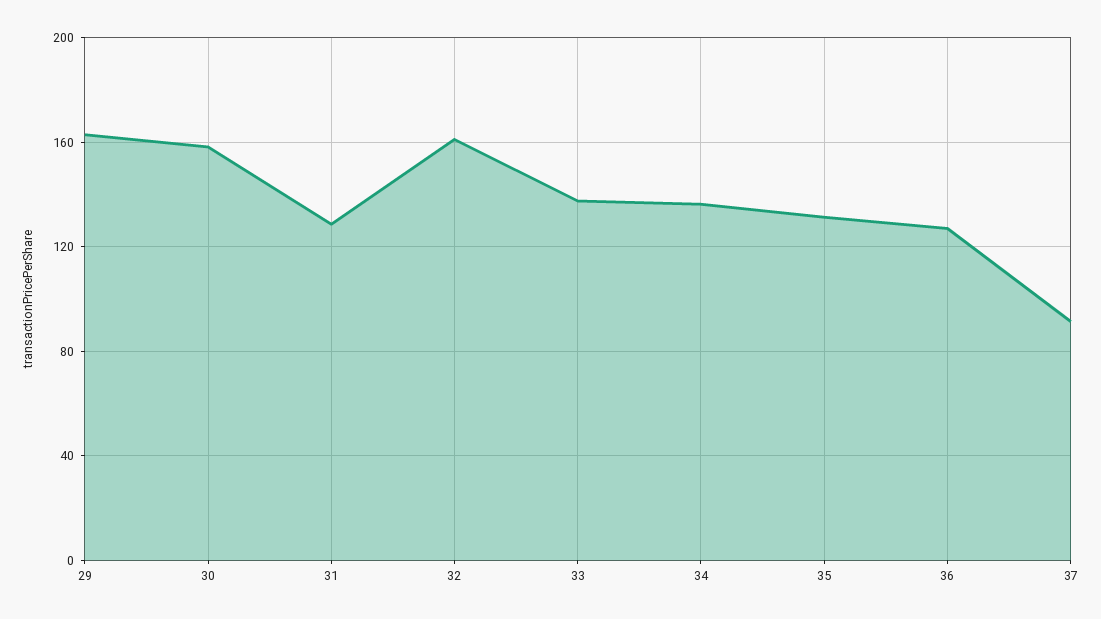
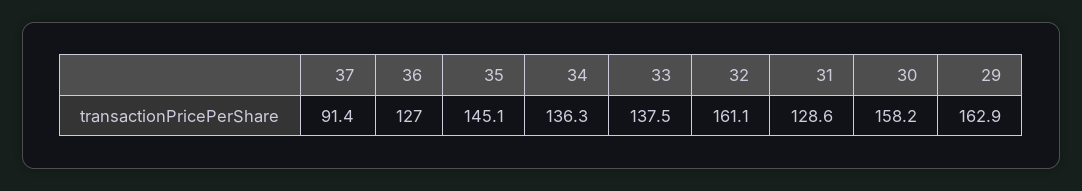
35: 130 -> 145.1

